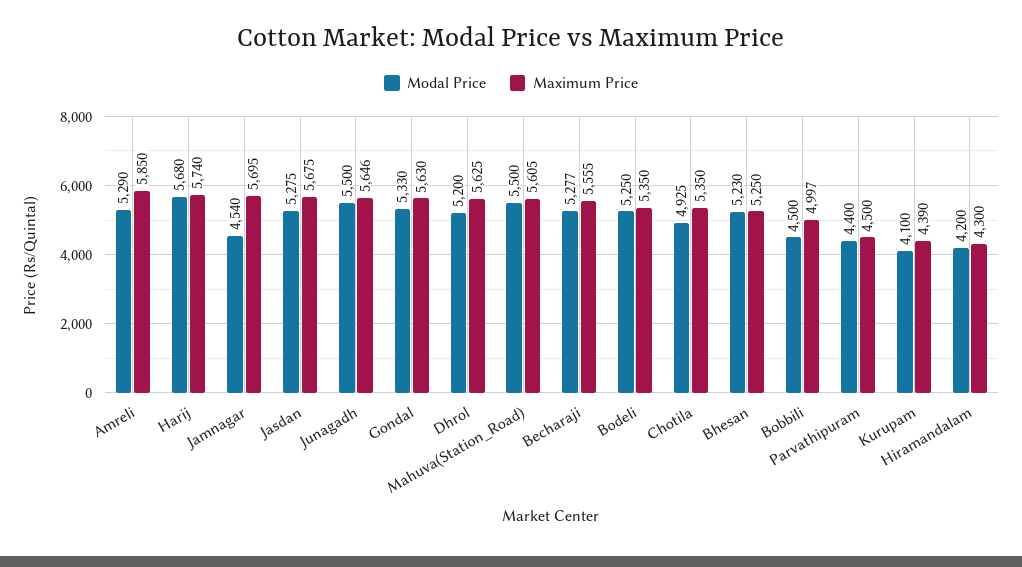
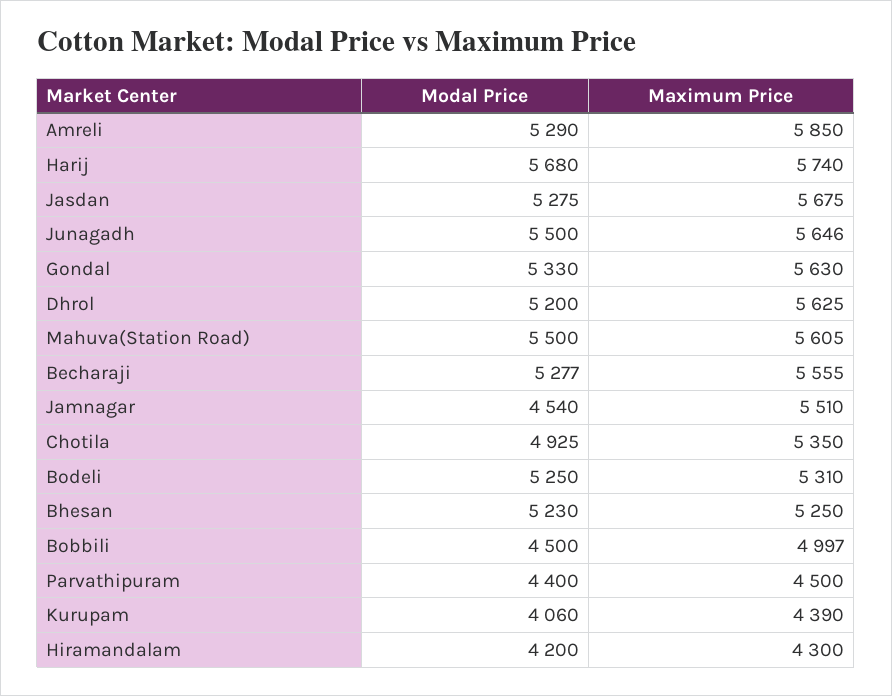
Maximum Price, Jamnagar: 5695 -> 5510
Maximum Price, Bodeli: 5350 -> 5310
Modal Price, Kurupam: 4100 -> 4060

